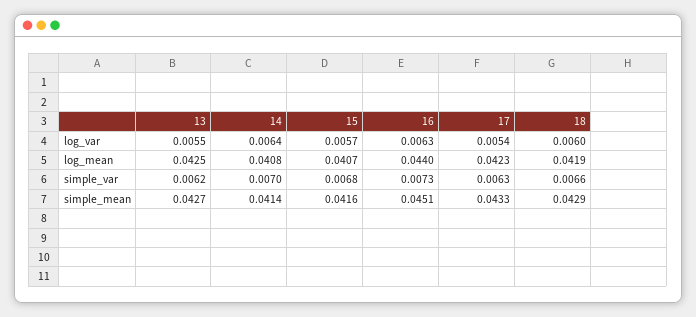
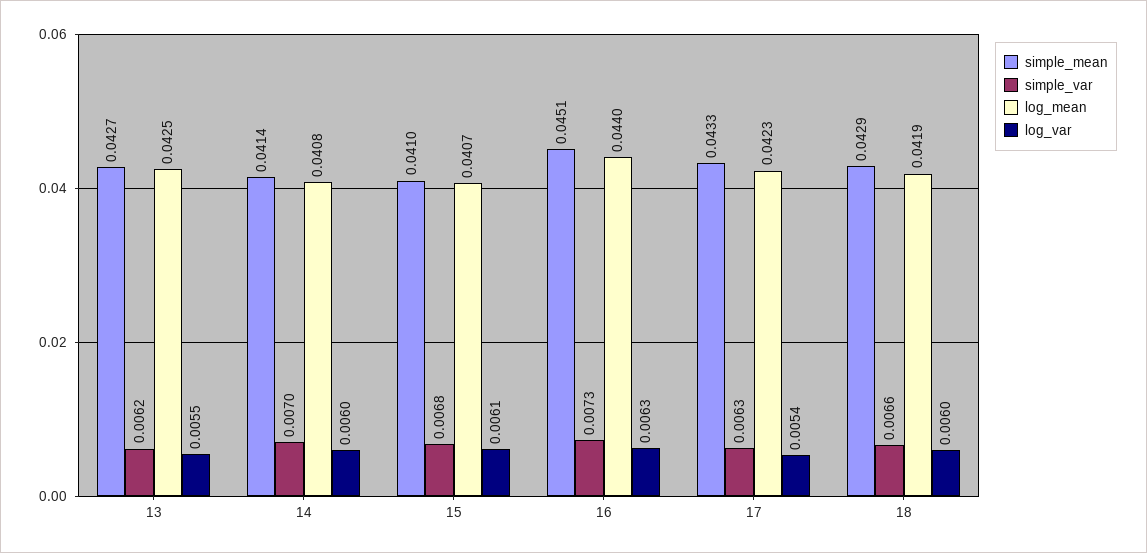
log_var, 14: 0.0064 -> 0.006
log_var, 15: 0.0057 -> 0.0061
simple_mean, 15: 0.0416 -> 0.041

